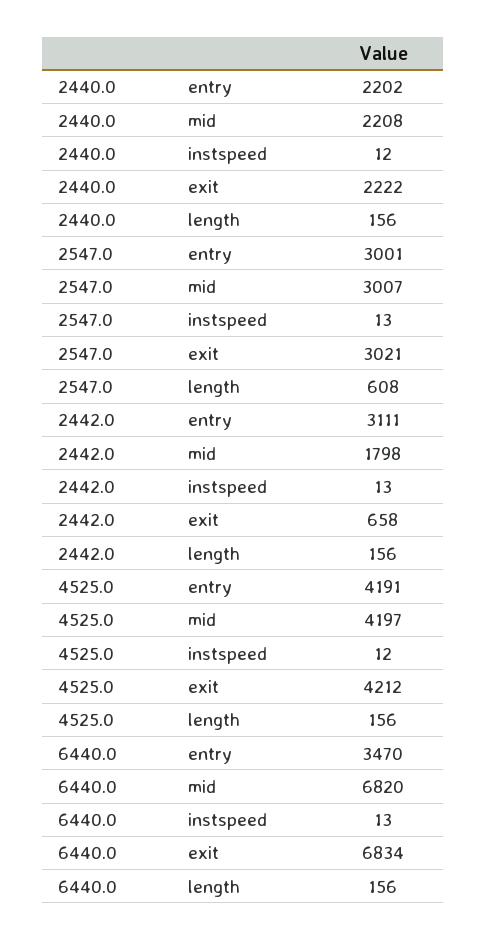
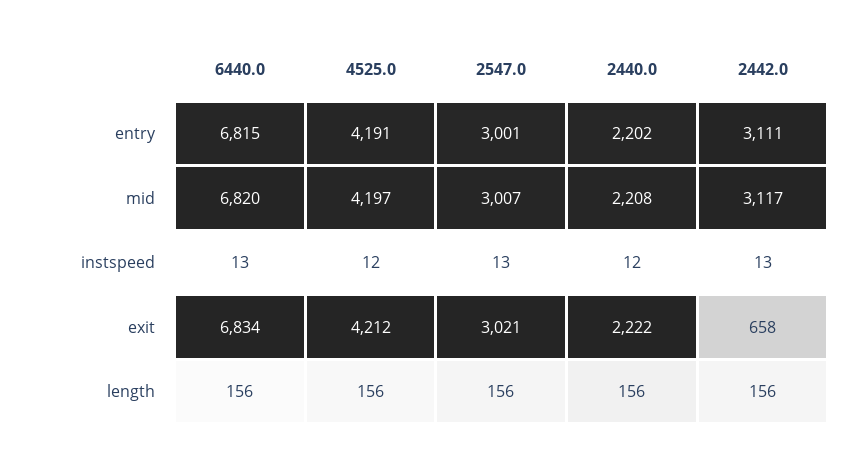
2547.0, length: 608 -> 156
2442.0, mid: 1798 -> 3117
6440.0, entry: 3470 -> 6815

